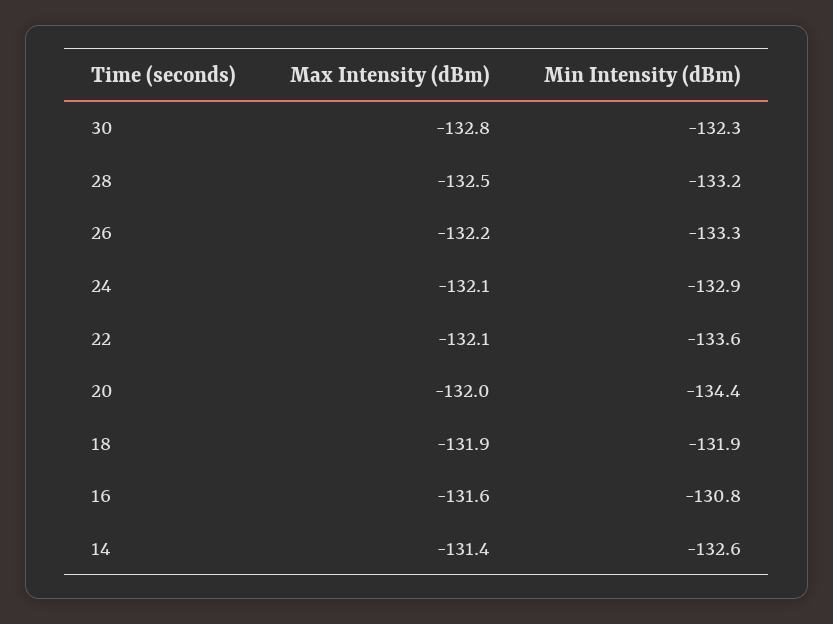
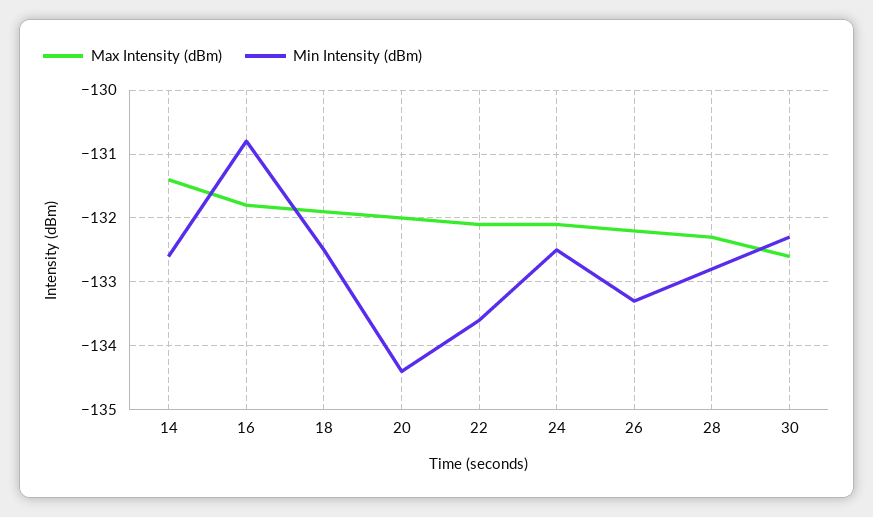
Max Intensity (dBm), 30: -132.8 -> -132.6
Max Intensity (dBm), 28: -132.5 -> -132.3
Min Intensity (dBm), 28: -133.2 -> -132.8
Min Intensity (dBm), 24: -132.9 -> -132.5
Min Intensity (dBm), 18: -131.9 -> -132.5
Max Intensity (dBm), 16: -131.6 -> -131.8

